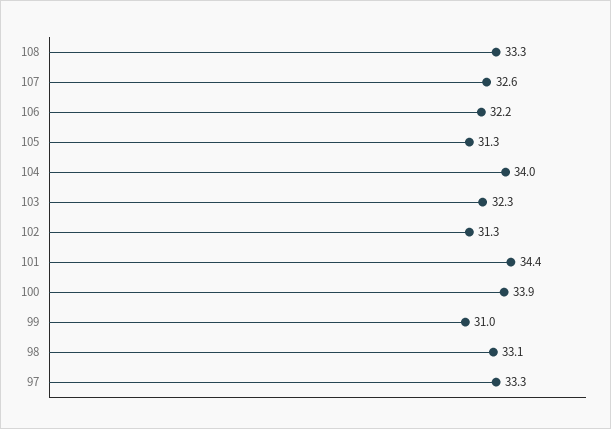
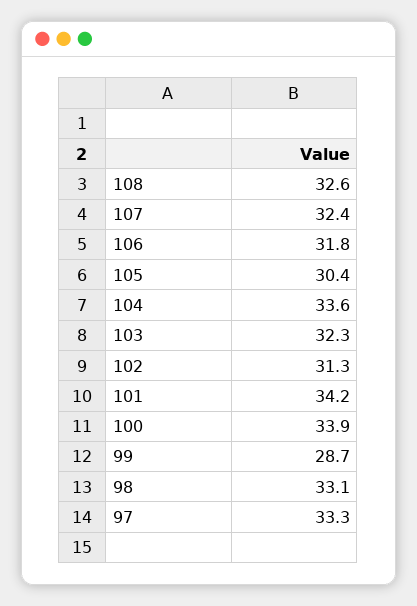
108: 33.3 -> 32.6
107: 32.6 -> 32.4
106: 32.2 -> 31.8
105: 31.3 -> 30.4
104: 34 -> 33.6
101: 34.4 -> 34.2
99: 31 -> 28.7

